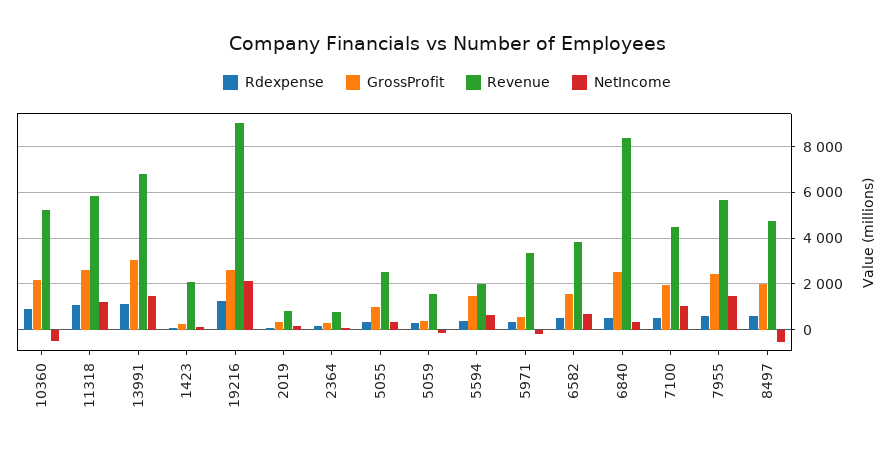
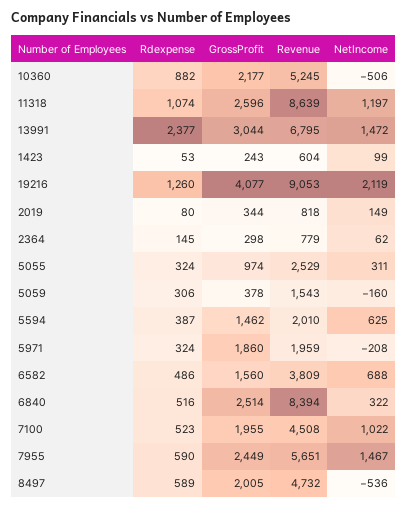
Revenue, 11318: 6000 -> 8639
Rdexpense, 13991: 1000 -> 2377
Revenue, 1423: 2000 -> 604
GrossProfit, 19216: 2500 -> 4077
GrossProfit, 5971: 500 -> 1860
Revenue, 5971: 3500 -> 1959

